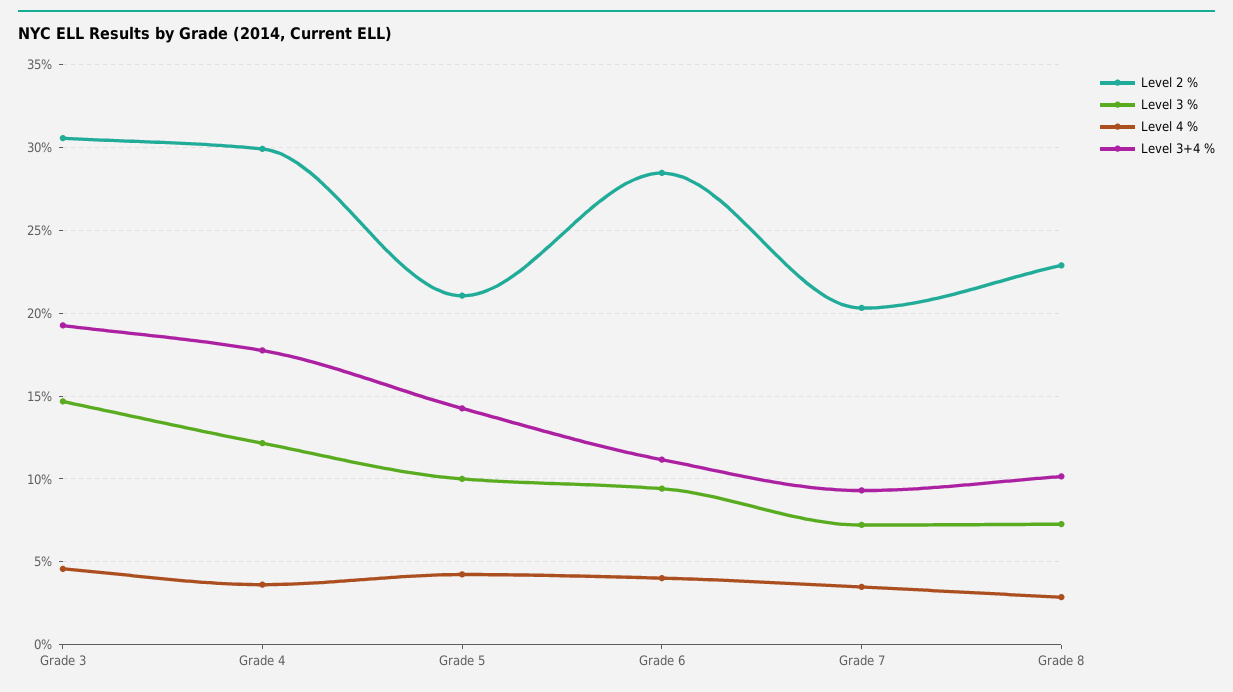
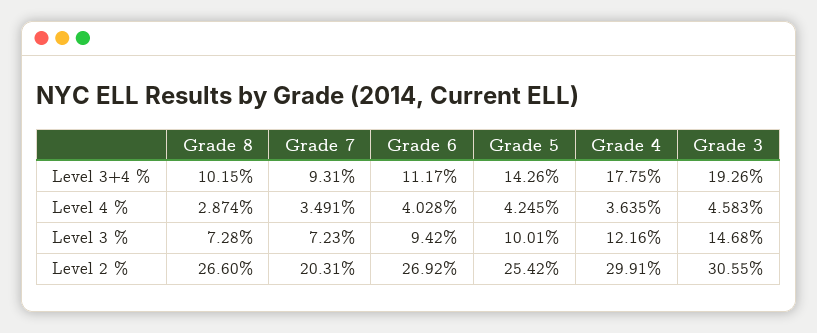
Level 2 %, Grade 5: 21 -> 25.42
Level 2 %, Grade 6: 28.5 -> 26.92
Level 2 %, Grade 8: 23 -> 26.6

